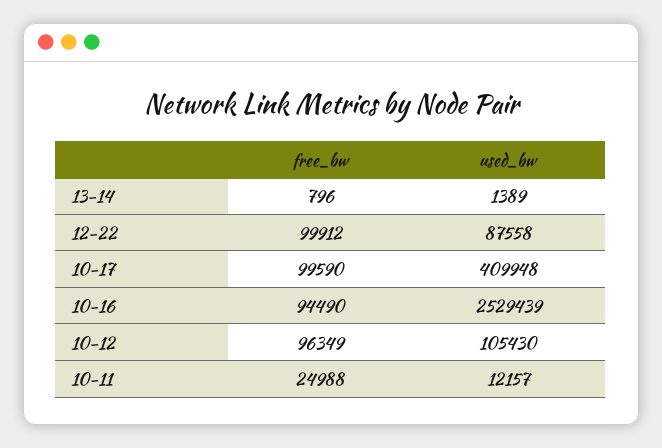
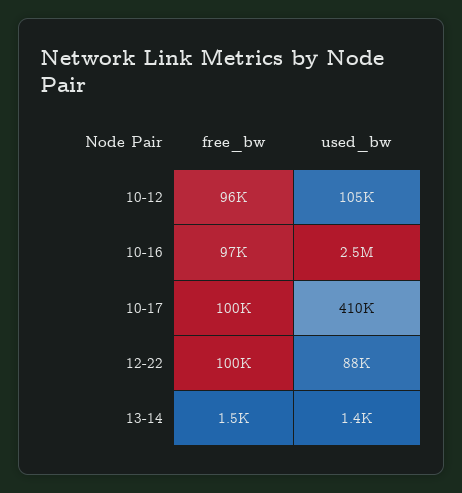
free_bw, 13-14: 796 -> 1500
free_bw, 10-16: 94490 -> 97000
free_bw, 10-11: 24988 -> none
used_bw, 10-11: 12157 -> none

